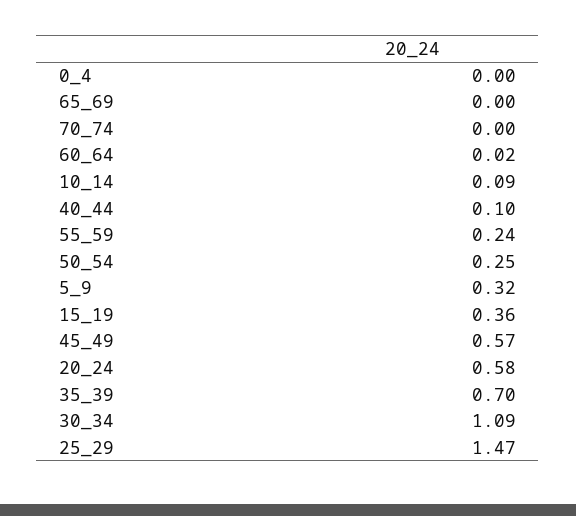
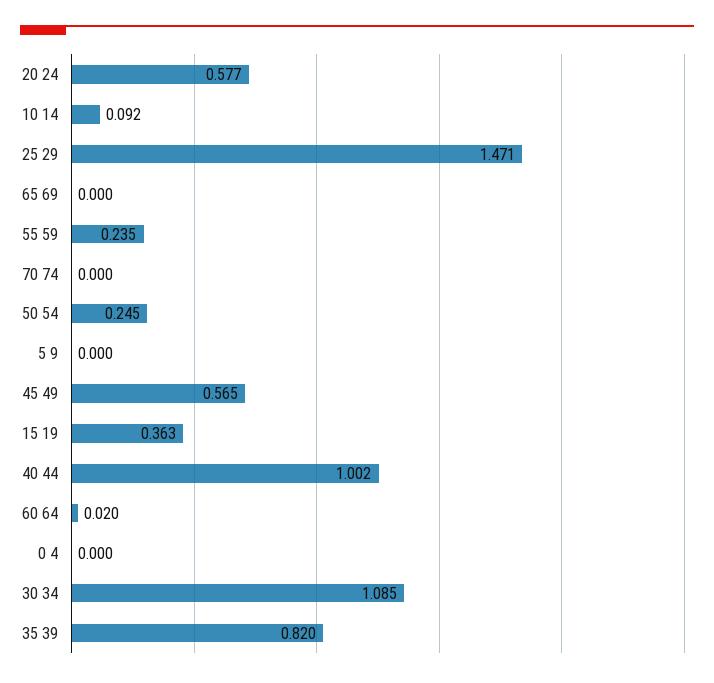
40_44: 0.1 -> 1.002
5_9: 0.32 -> 0
35_39: 0.7 -> 0.82

